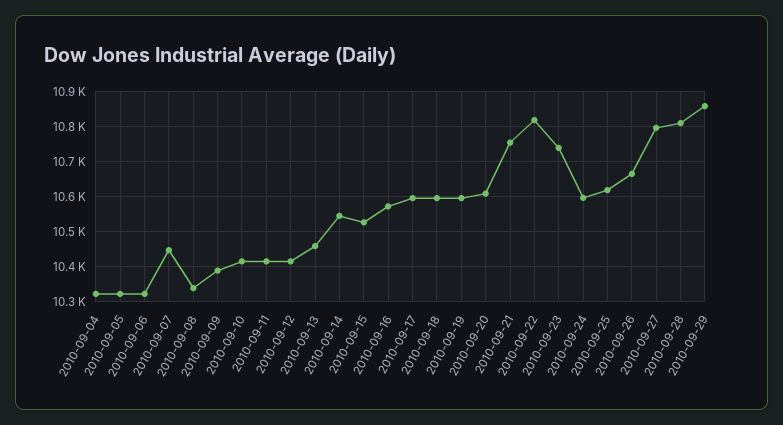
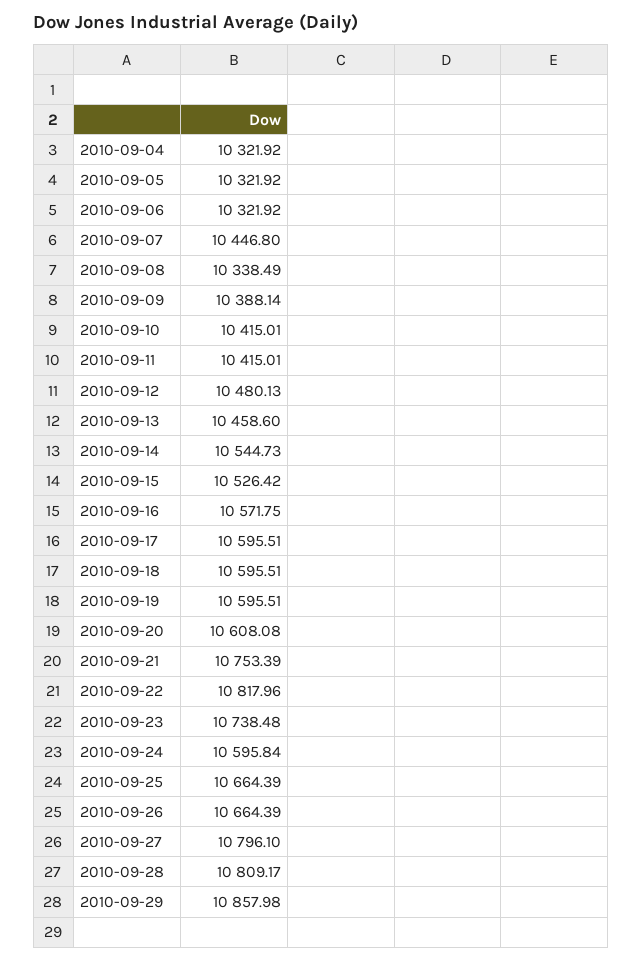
2010-09-12: 10420 -> 10480.13
2010-09-25: 10620 -> 10664.39

